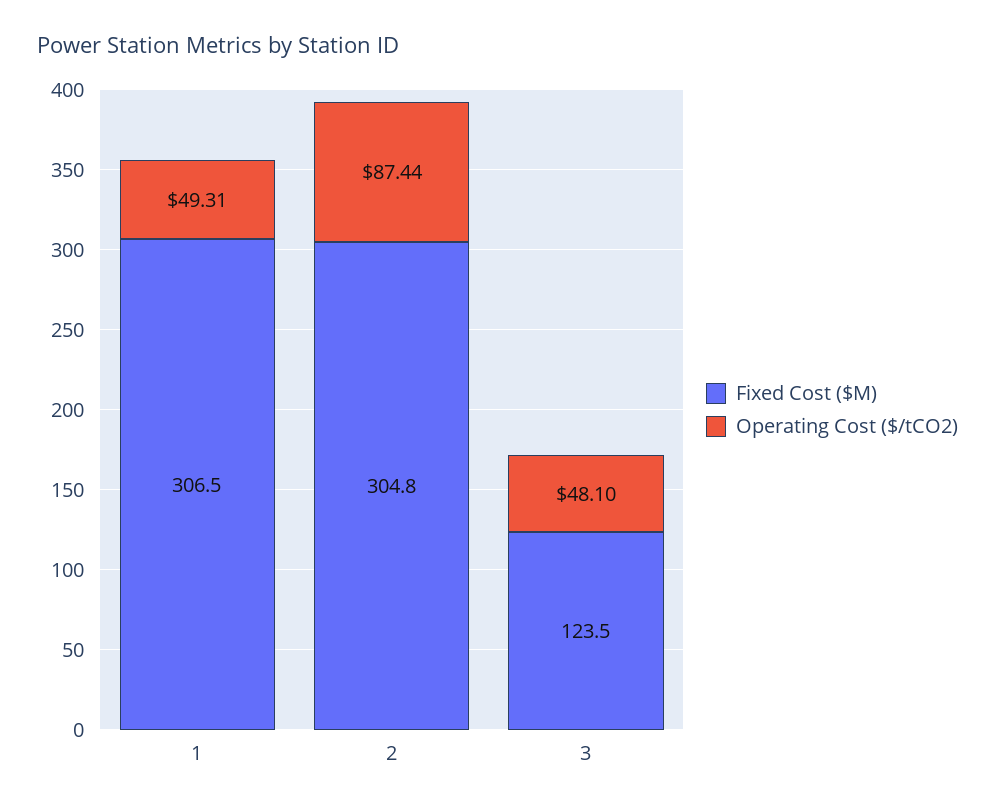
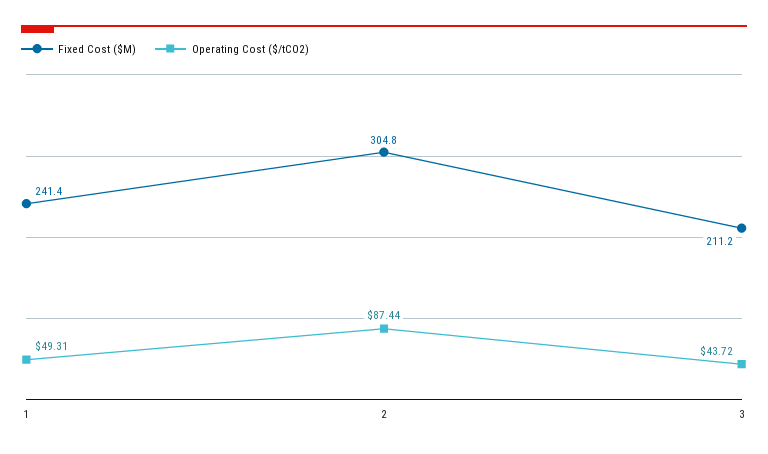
Fixed Cost ($M), 1: 306.5 -> 241.4
Fixed Cost ($M), 3: 123.5 -> 211.2
Operating Cost ($/tCO2), 3: 48.1 -> 43.72

